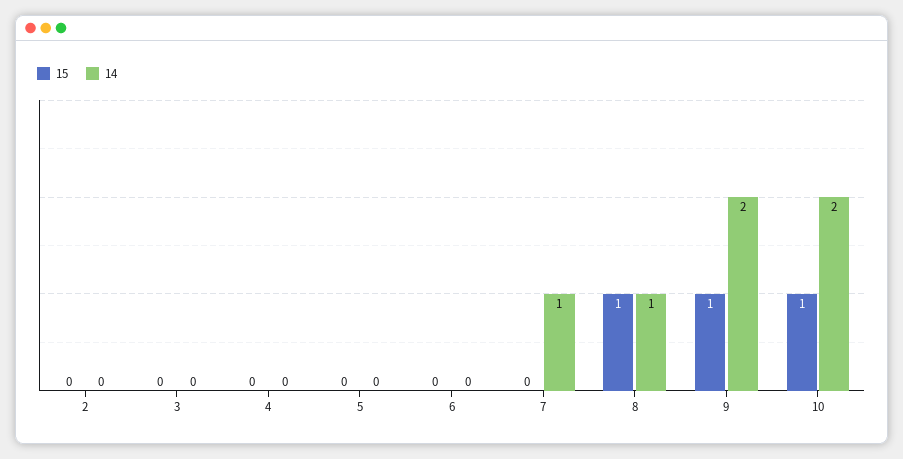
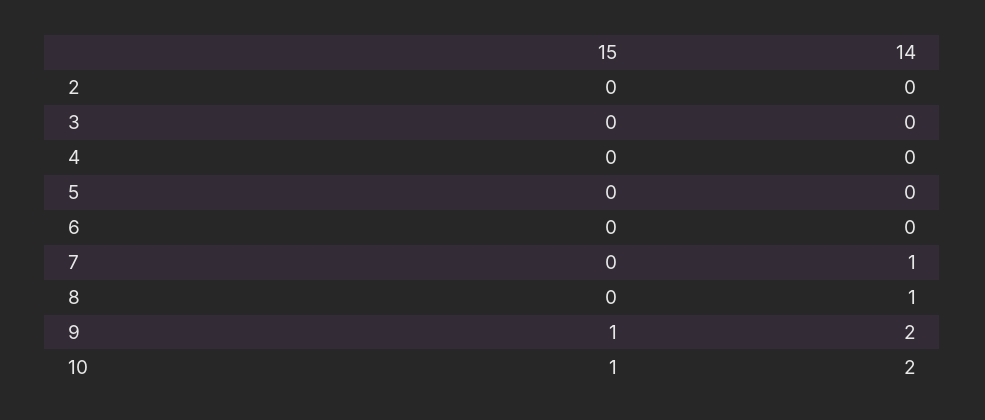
15, 8: 1 -> 0

